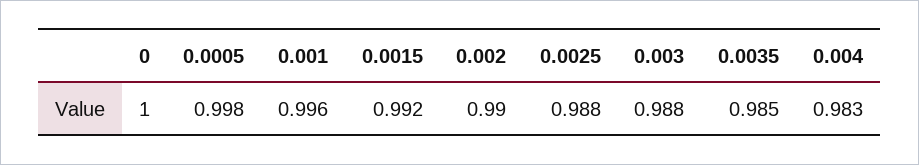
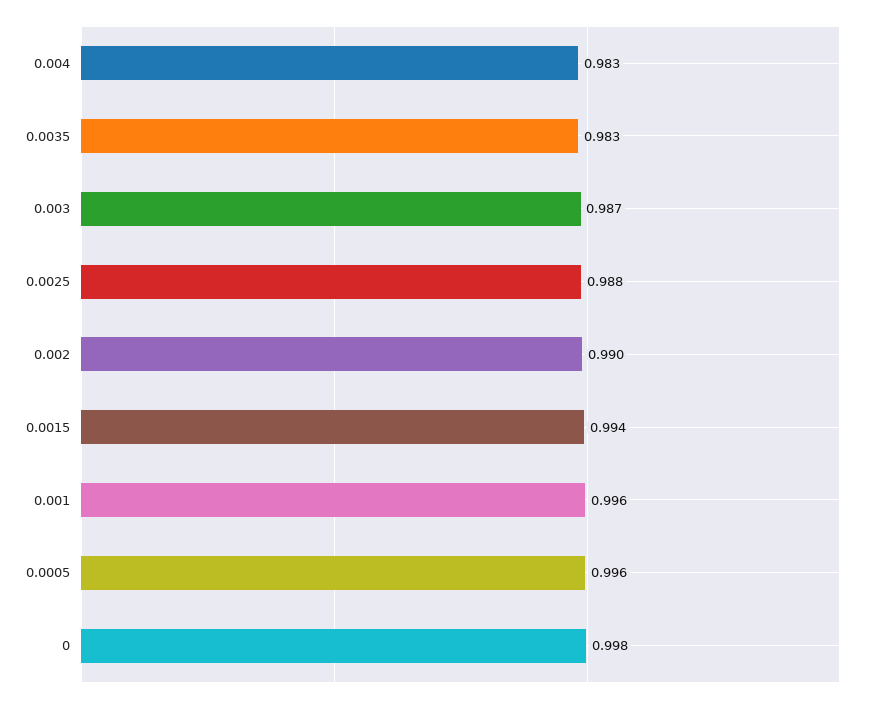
0: 1 -> 0.998
0.0005: 0.998 -> 0.996
0.0015: 0.992 -> 0.994
0.003: 0.988 -> 0.987
0.0035: 0.985 -> 0.983

